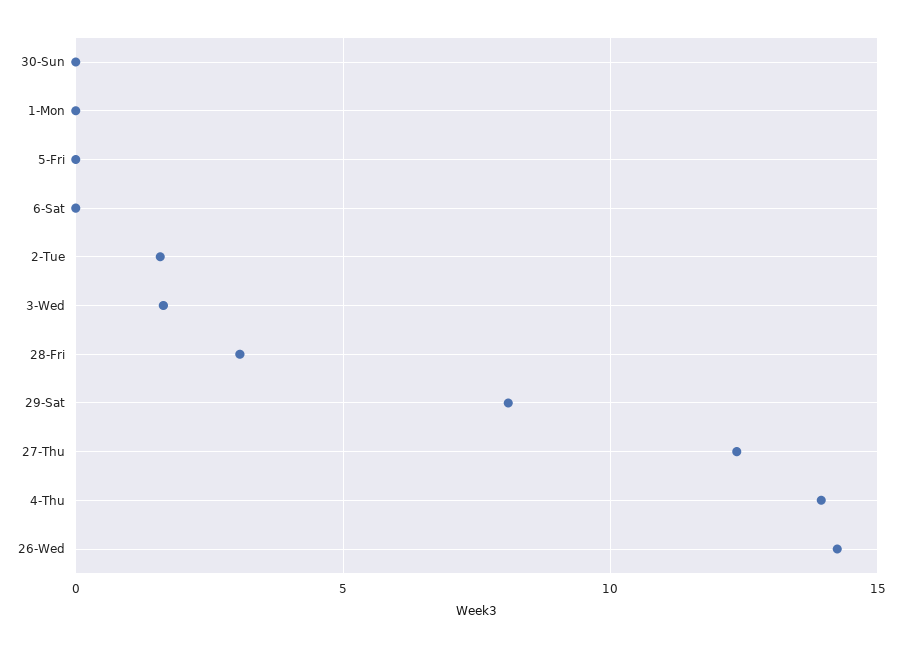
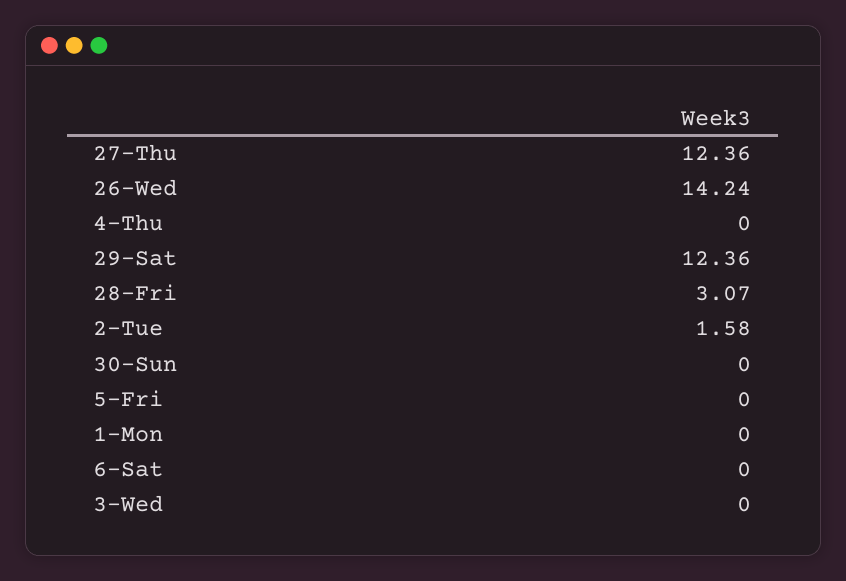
3-Wed: 1.5 -> 0
29-Sat: 8 -> 12.36
4-Thu: 14 -> 0

